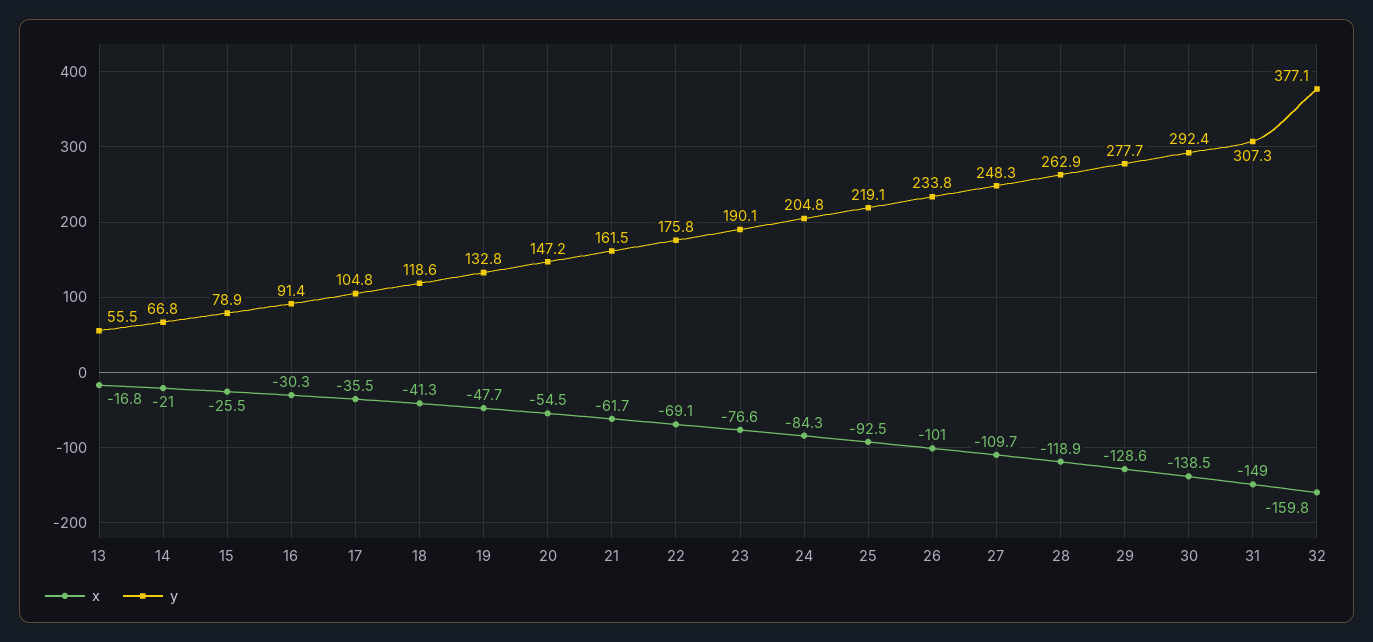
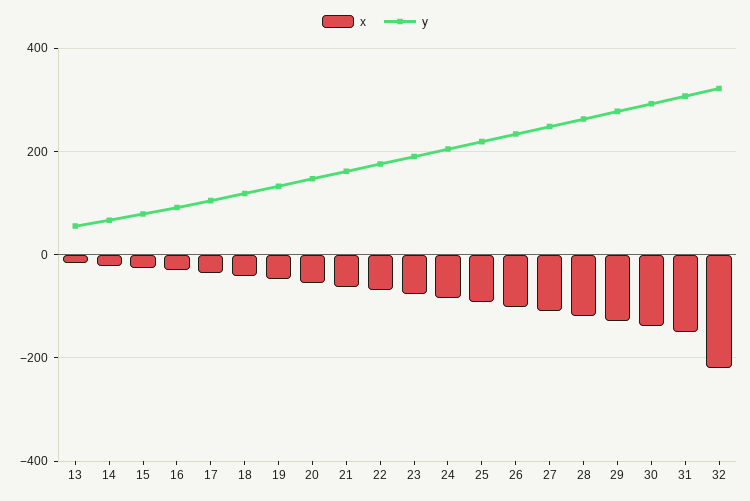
x, 32: -159.8 -> -220
y, 32: 377.1 -> 320

